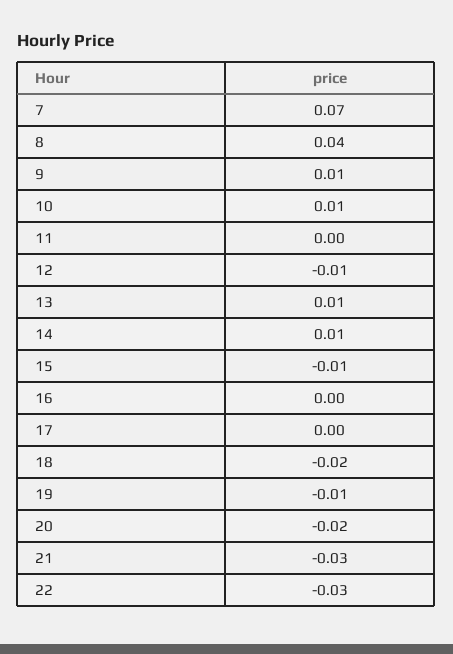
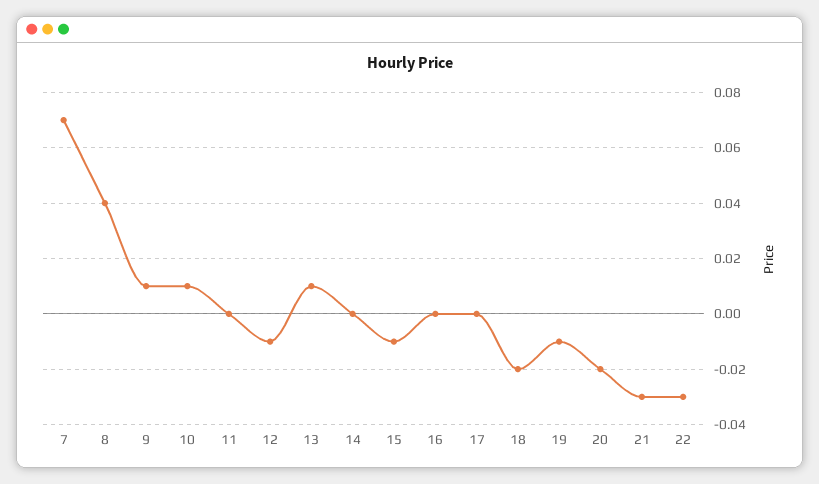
14: 0.01 -> 0

